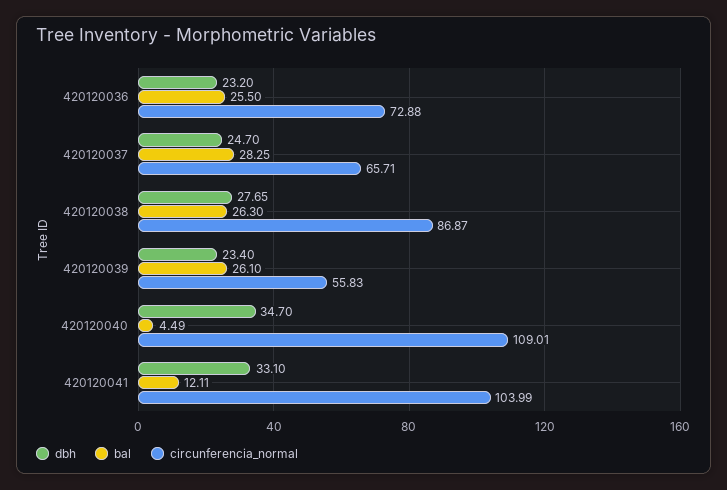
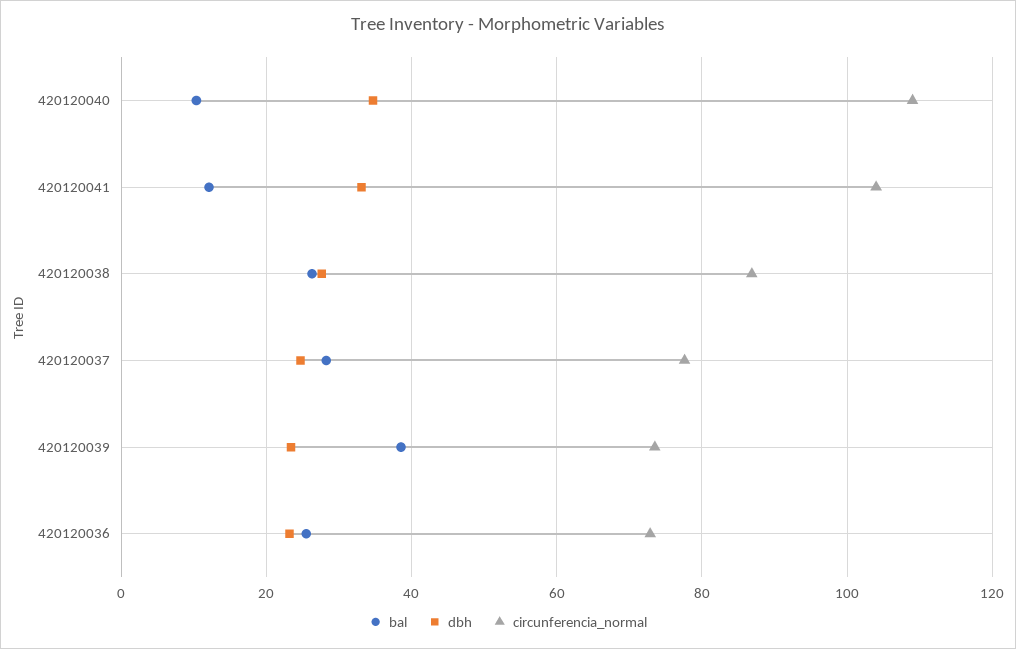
circunferencia_normal, 420120037: 65.71 -> 78
bal, 420120039: 26.1 -> 38
circunferencia_normal, 420120039: 55.83 -> 74
bal, 420120040: 4.49 -> 10

